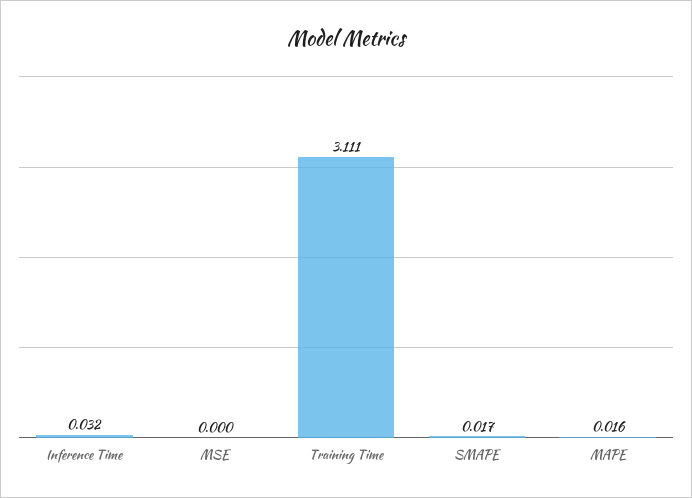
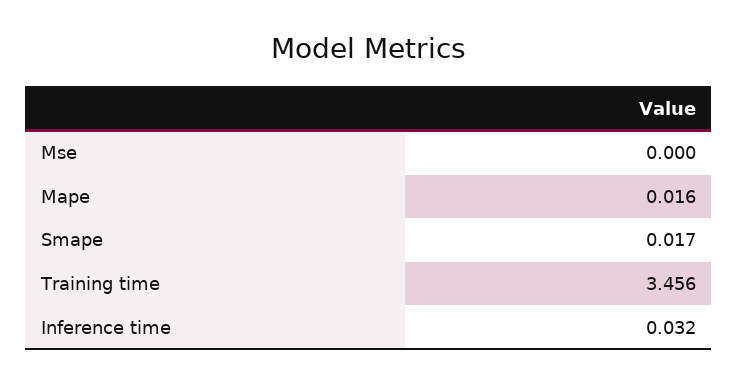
Training Time: 3.111 -> 3.456

